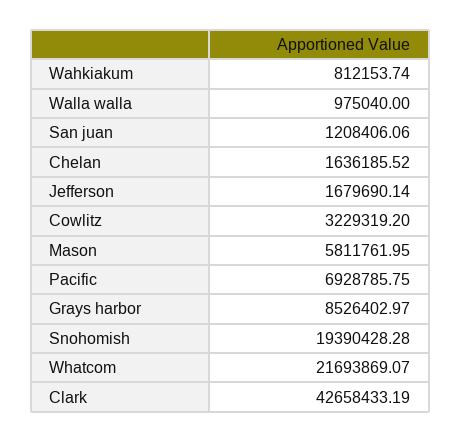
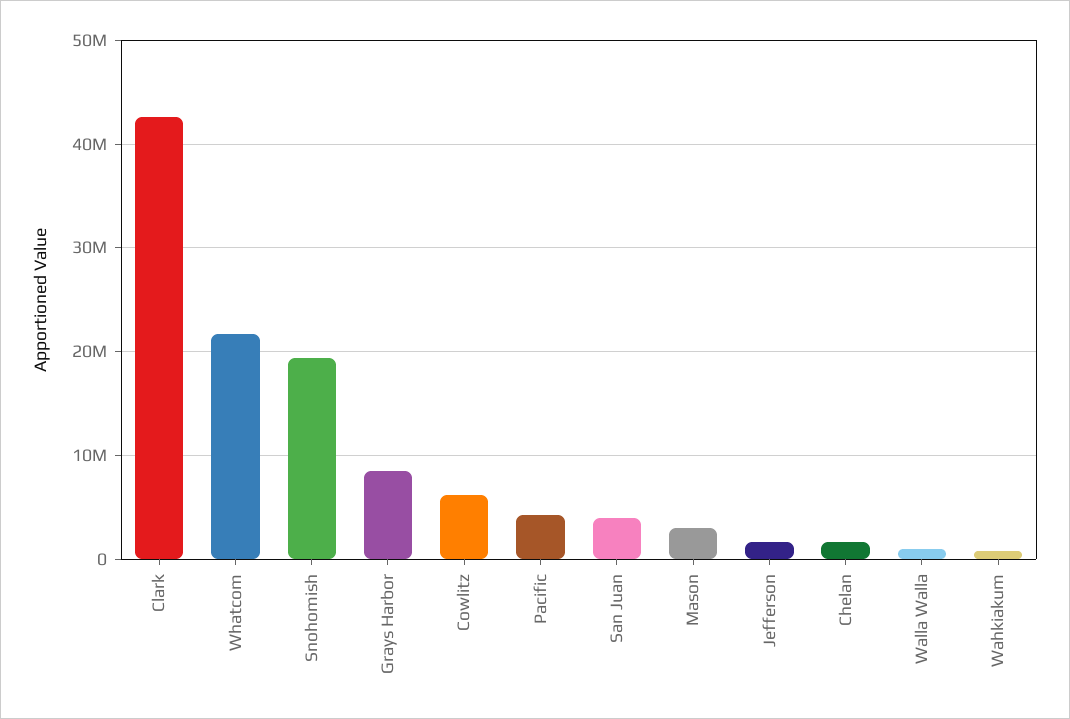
San juan: 1208406.06 -> 4000000
Cowlitz: 3229319.2 -> 6000000
Mason: 5811761.95 -> 3000000
Pacific: 6928785.75 -> 4000000

